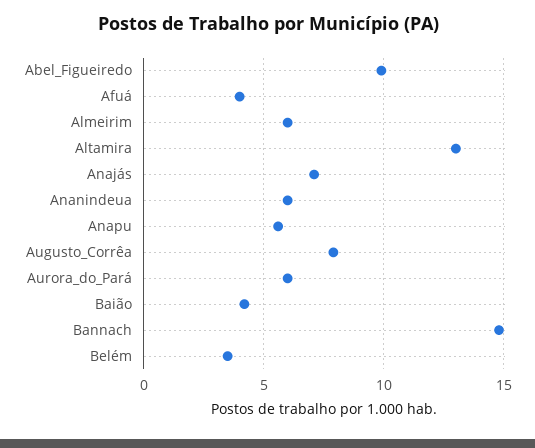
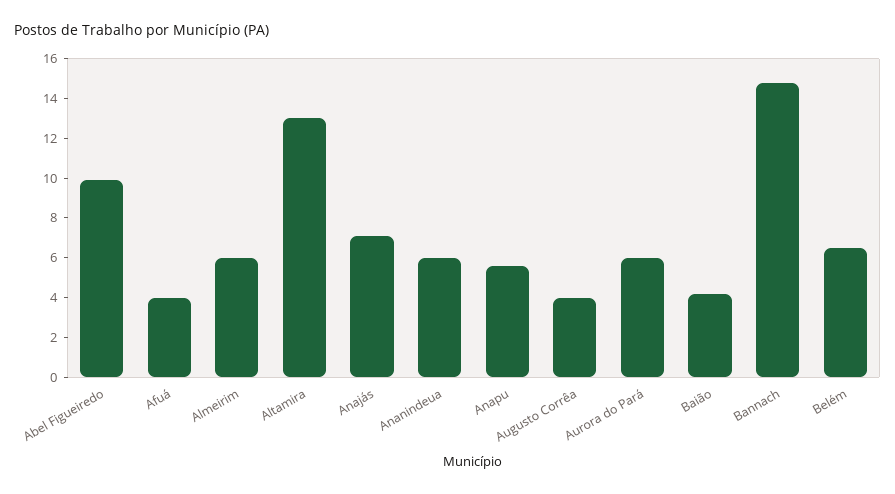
Augusto_Corrêa: 8 -> 4
Belém: 3.5 -> 6.5

